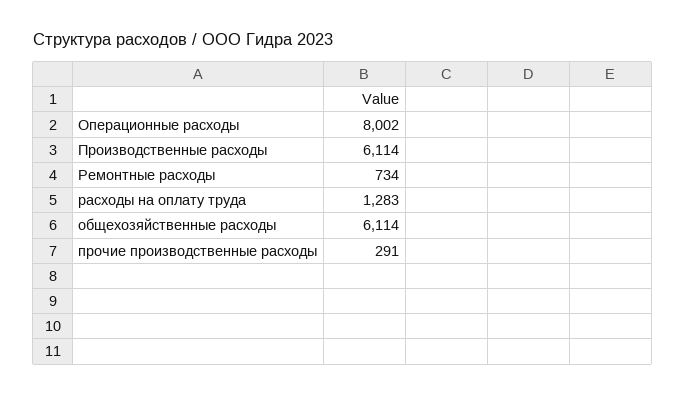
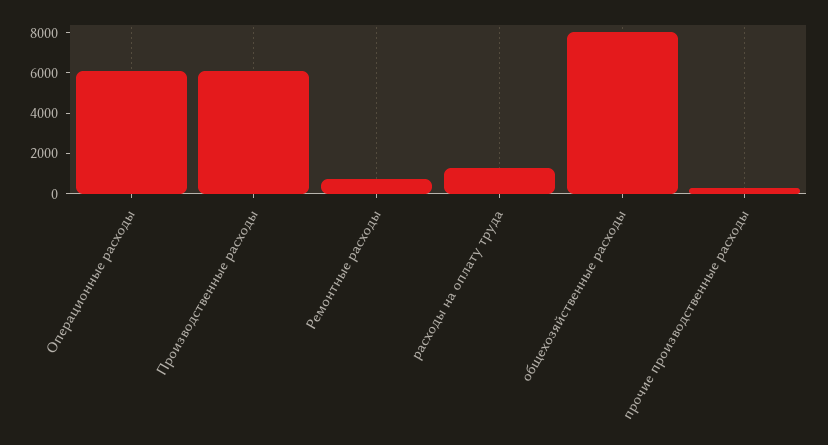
Операционные расходы: 8002 -> 6000
общехозяйственные расходы: 6114 -> 8000

